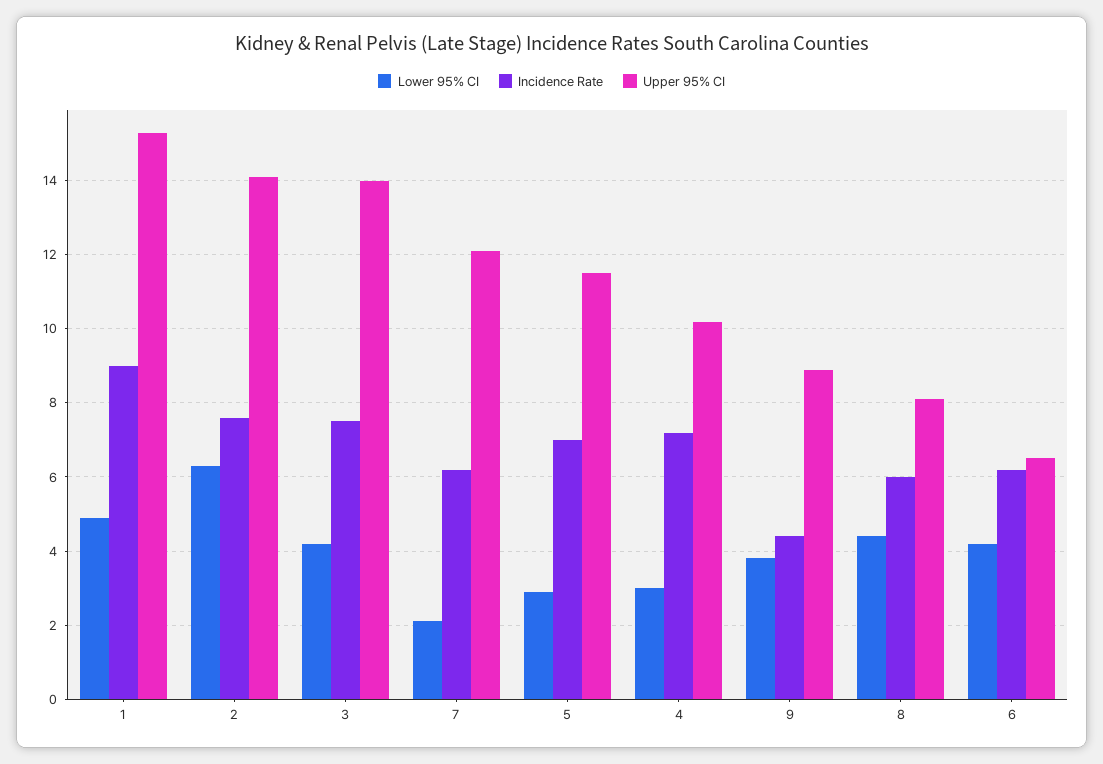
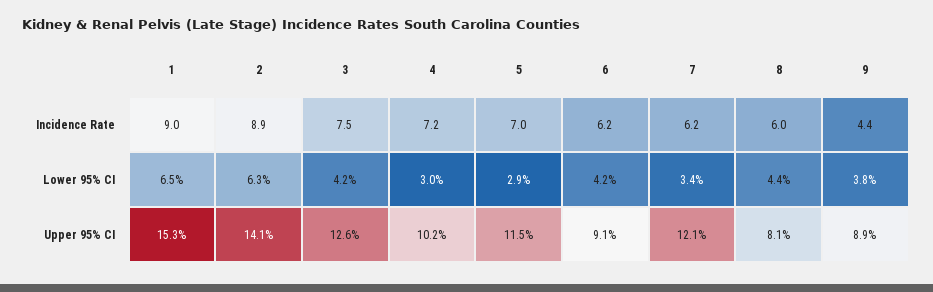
Lower 95% CI, 1: 5 -> 6.5
Incidence Rate, 2: 7.5 -> 8.9
Upper 95% CI, 3: 14 -> 12.6
Lower 95% CI, 7: 2 -> 3.4
Upper 95% CI, 6: 6.5 -> 9.1

